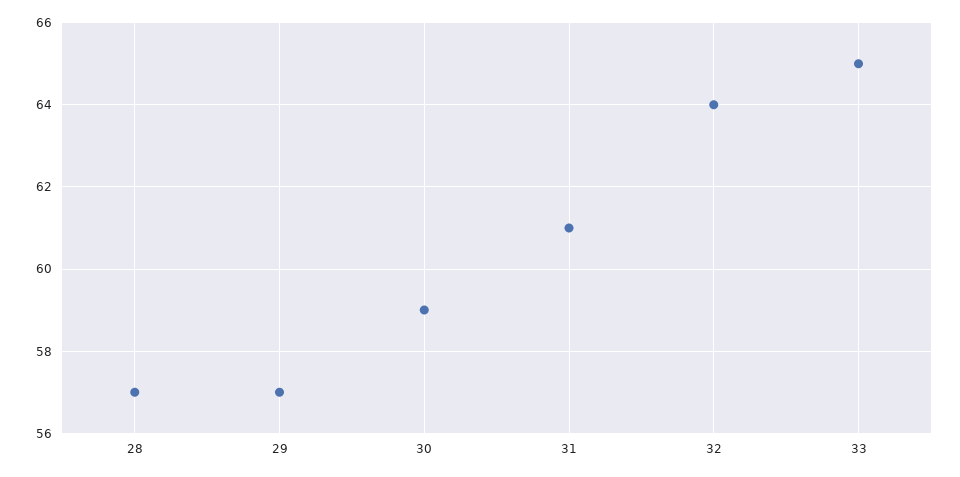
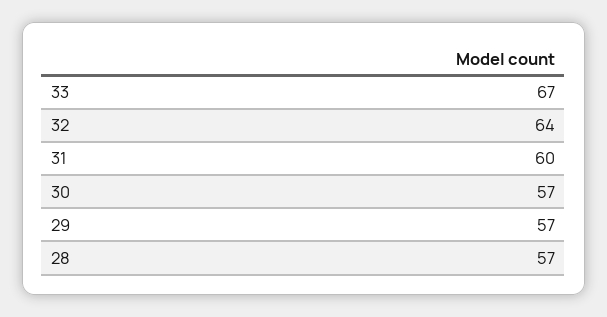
30: 59 -> 57
31: 61 -> 60
33: 65 -> 67

